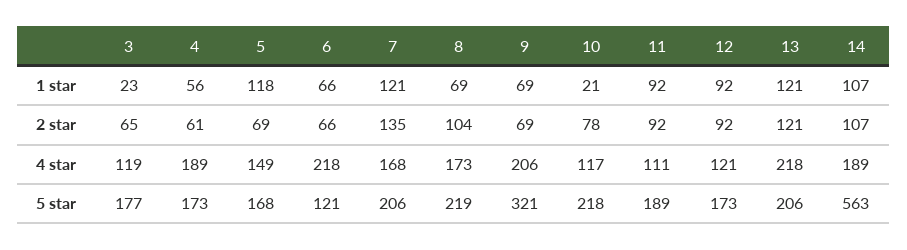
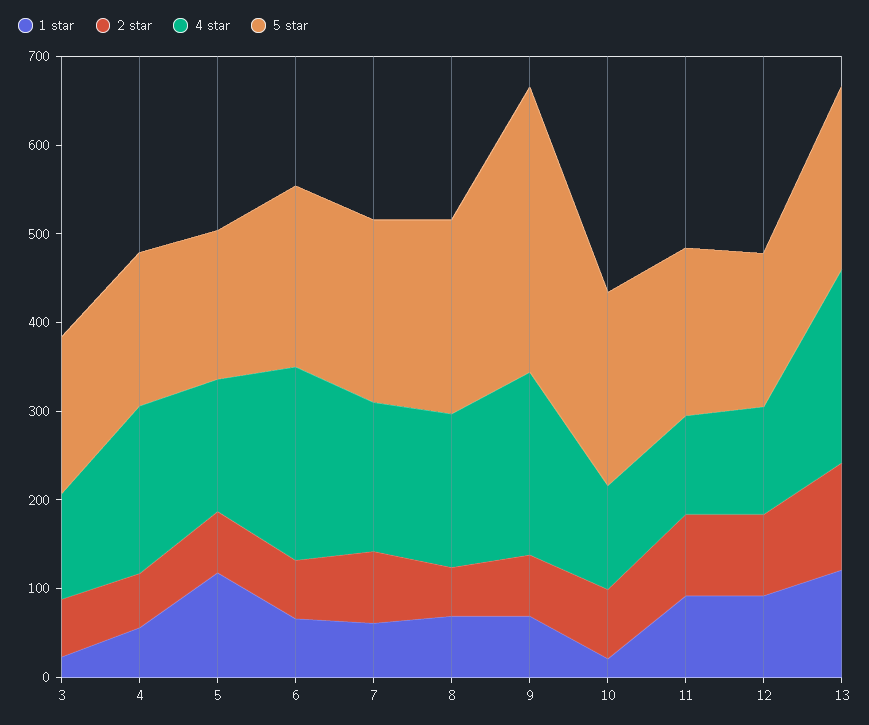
1 star, 7: 121 -> 60
1 star, 14: 107 -> none
2 star, 7: 135 -> 80
2 star, 8: 104 -> 60
2 star, 14: 107 -> none
4 star, 14: 189 -> none
5 star, 6: 121 -> 200
5 star, 14: 563 -> none

